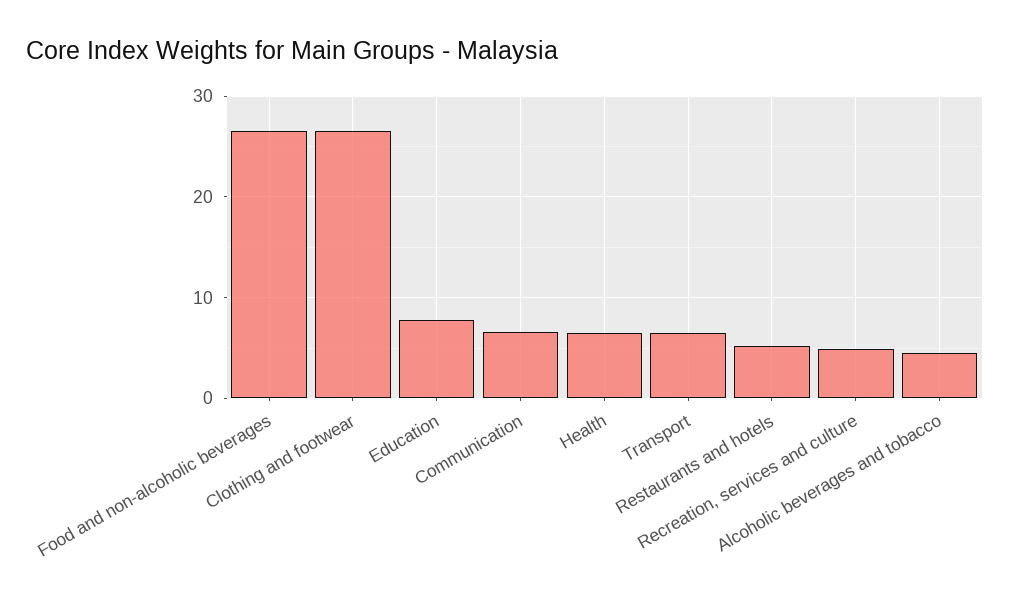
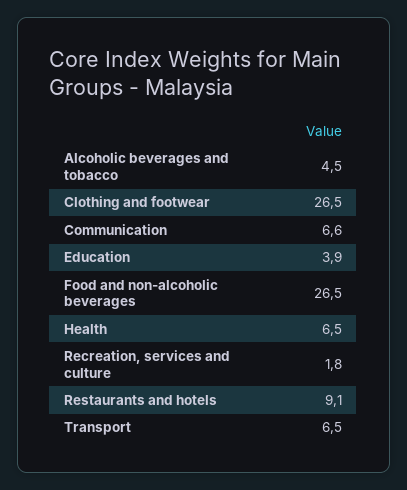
Education: 8 -> 3.9
Restaurants and hotels: 5 -> 9.1
Recreation, services and culture: 5 -> 1.8

